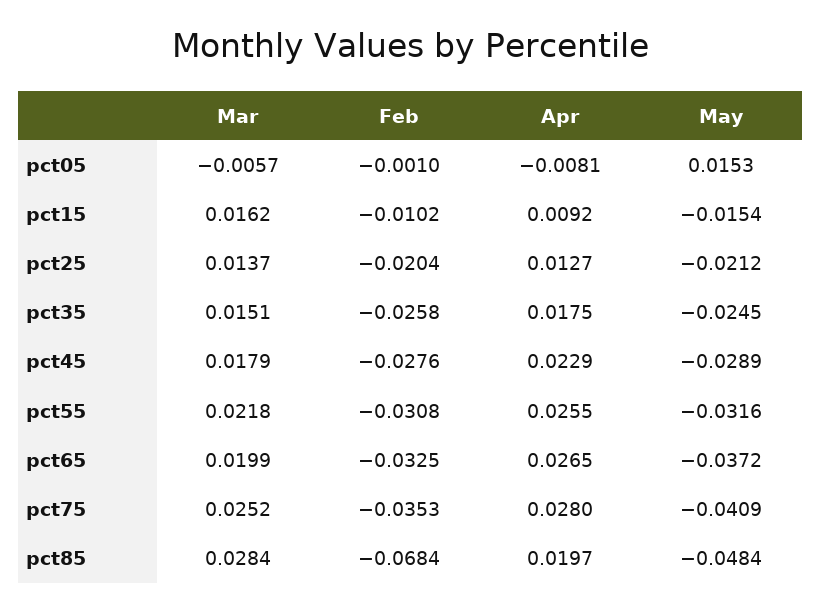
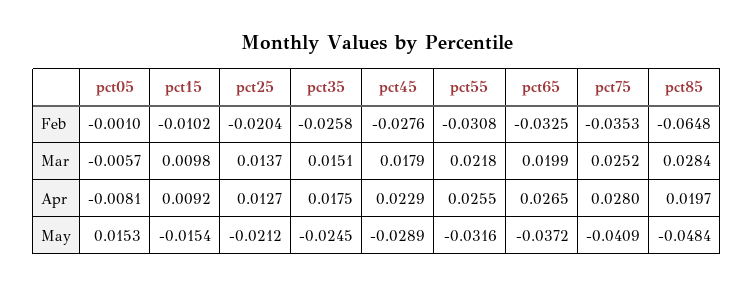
Mar, pct15: 0.0162 -> 0.0098
Feb, pct85: -0.0684 -> -0.0648

